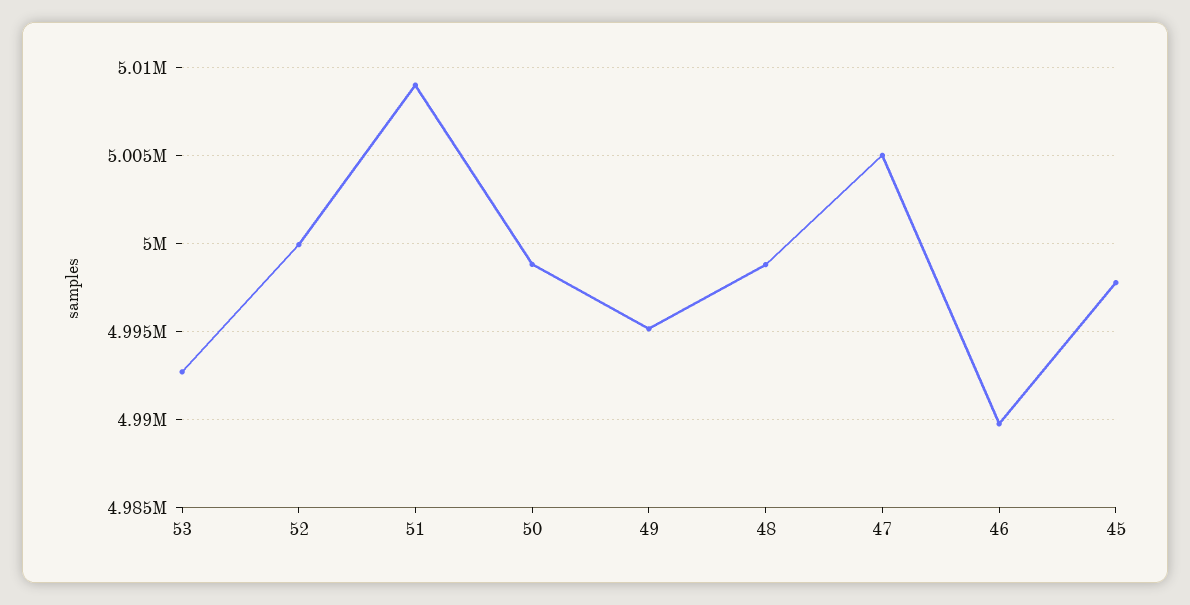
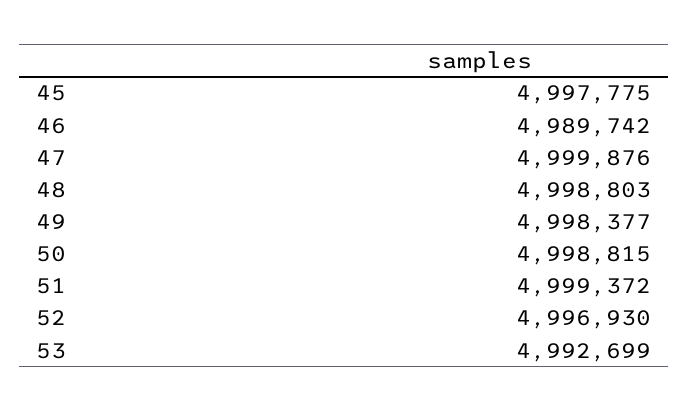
52: 5000000 -> 4996930
51: 5009000 -> 4999372
49: 4995000 -> 4998377
47: 5005000 -> 4999876

